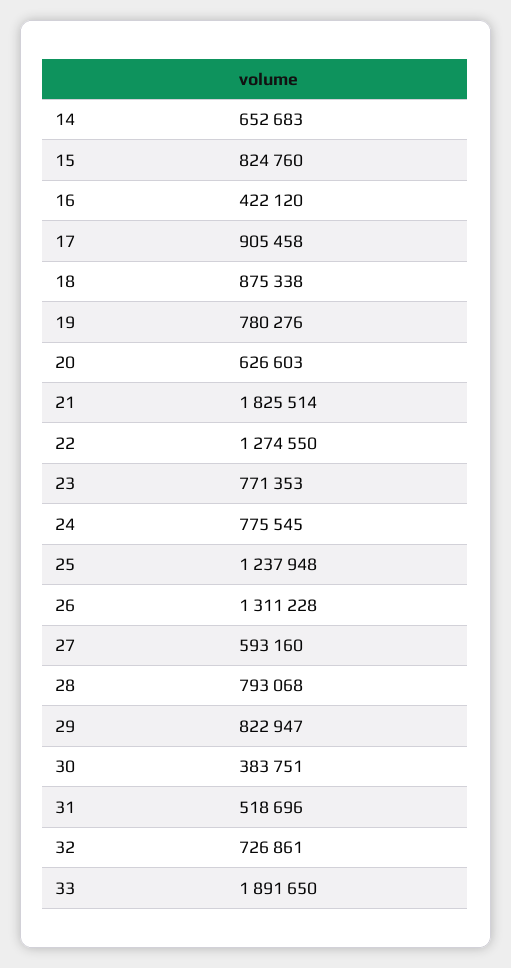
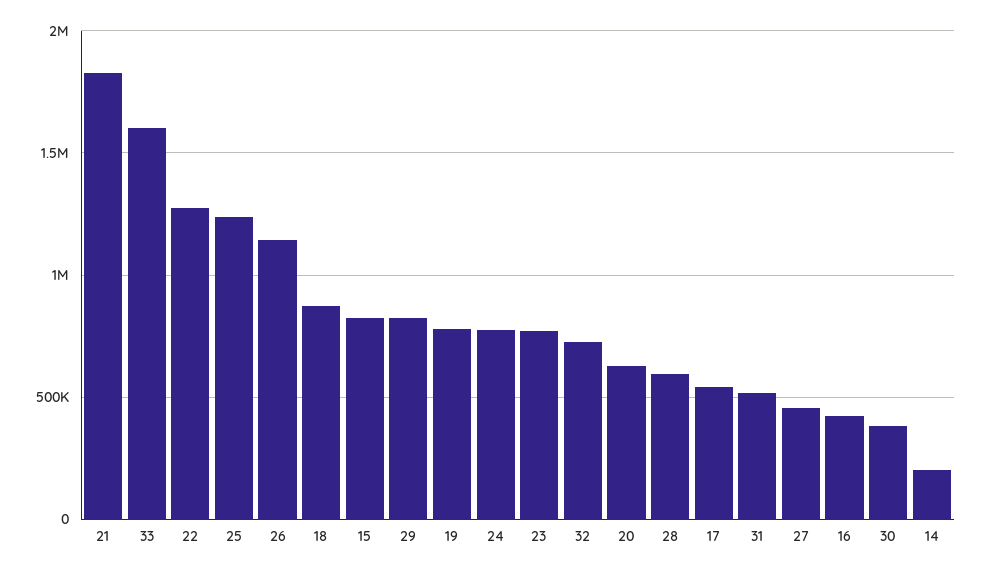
14: 652683 -> 200000
17: 905458 -> 550000
26: 1311228 -> 1150000
27: 593160 -> 450000
28: 793068 -> 600000
33: 1891650 -> 1600000

